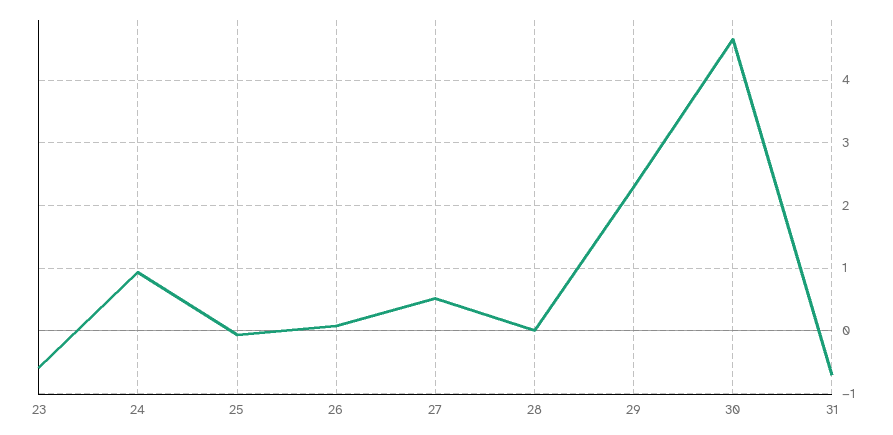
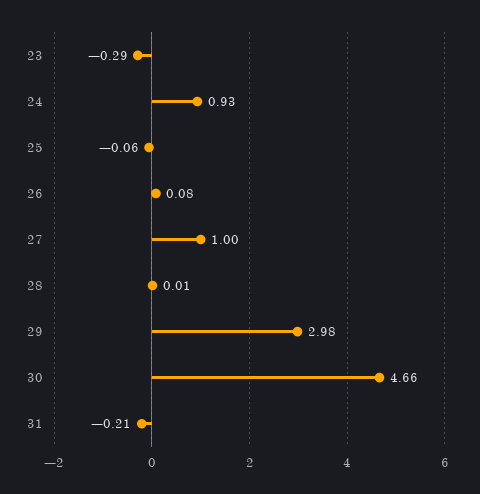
23: -0.6 -> -0.29
27: 0.5 -> 1
29: 2.3 -> 2.98
31: -0.7 -> -0.21

